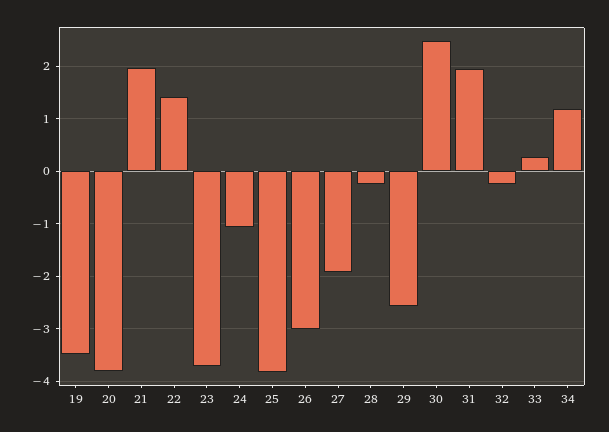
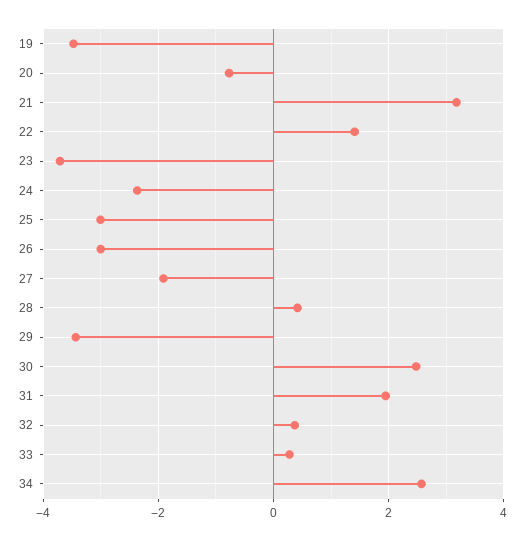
20: -3.8 -> -0.8
21: 2 -> 3.2
24: -1 -> -2.4
25: -3.8 -> -3
28: -0.2 -> 0.4
29: -2.6 -> -3.4
32: -0.2 -> 0.4
34: 1.2 -> 2.6

